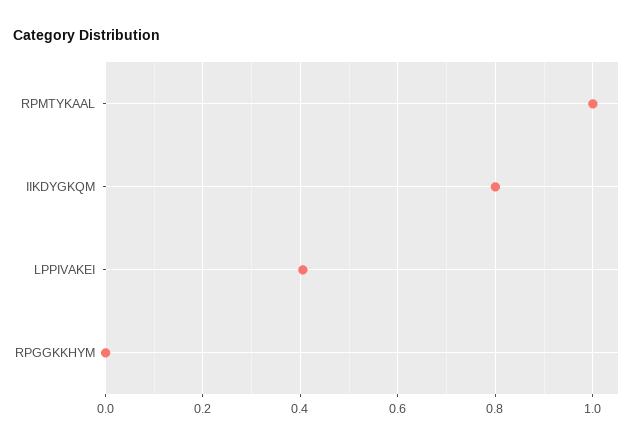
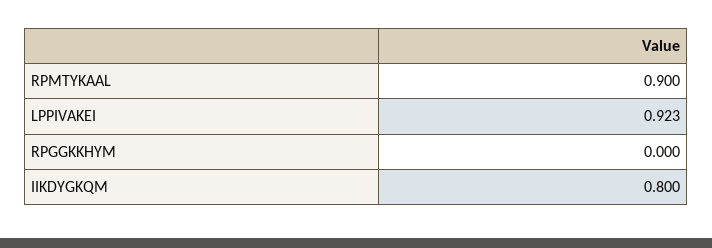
RPMTYKAAL: 1 -> 0.9
LPPIVAKEI: 0.4 -> 0.923

